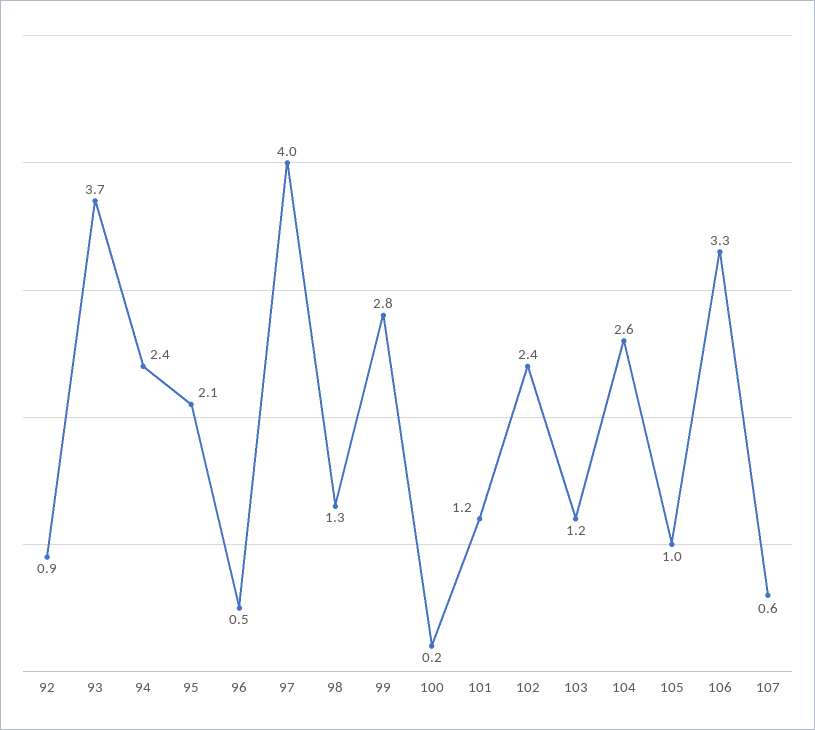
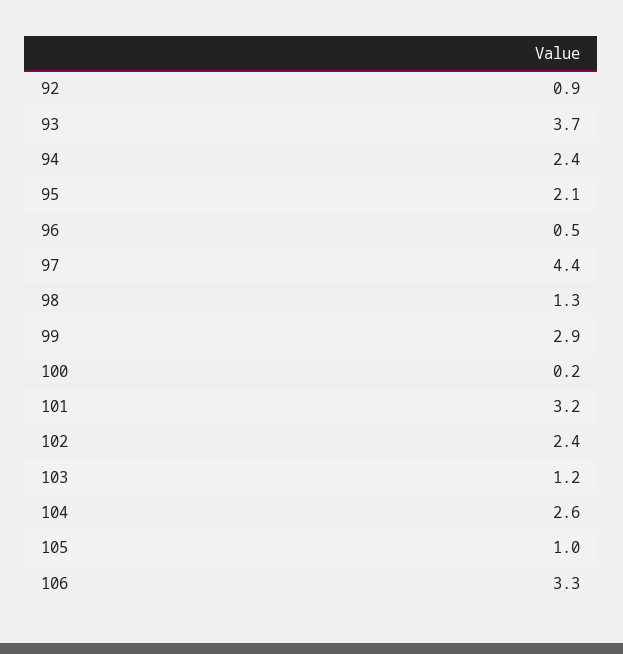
97: 4 -> 4.4
99: 2.8 -> 2.9
101: 1.2 -> 3.2
107: 0.6 -> none

